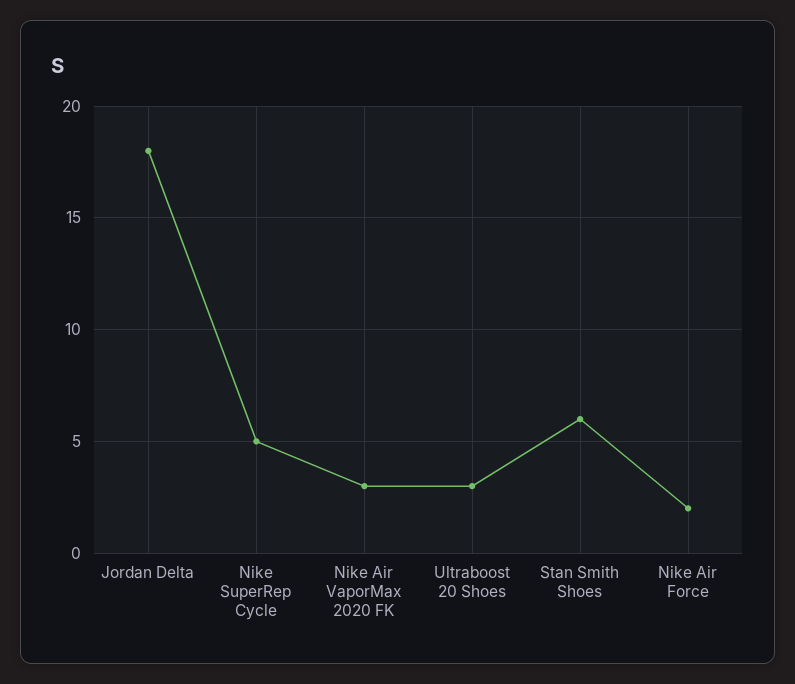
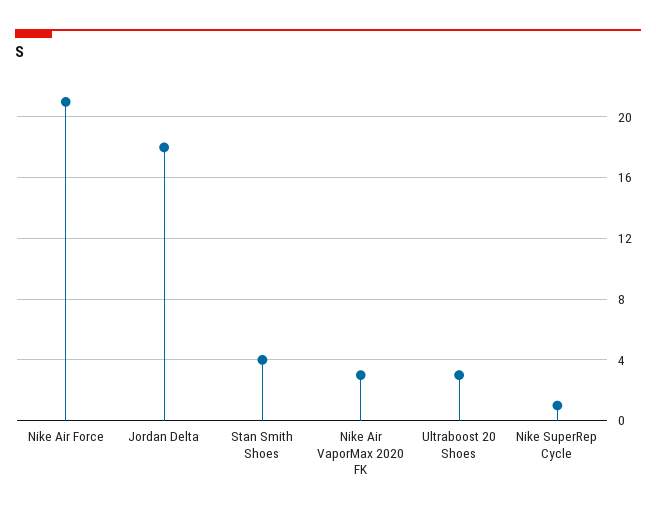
Nike SuperRep Cycle: 5 -> 1
Stan Smith Shoes: 6 -> 4
Nike Air Force: 2 -> 21

